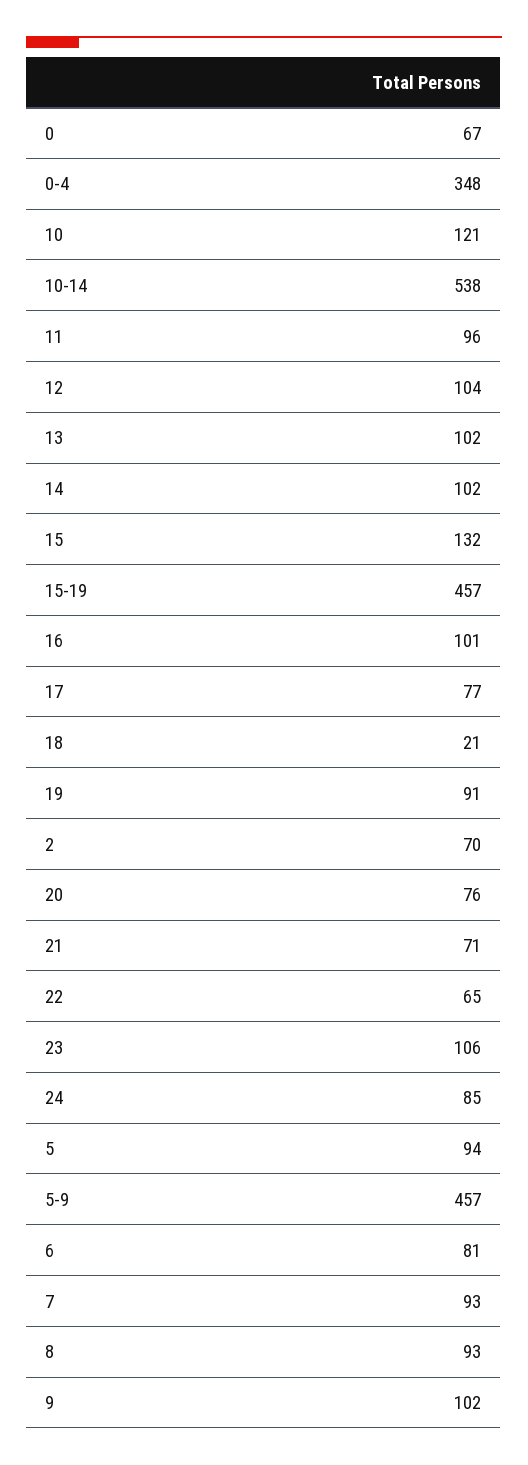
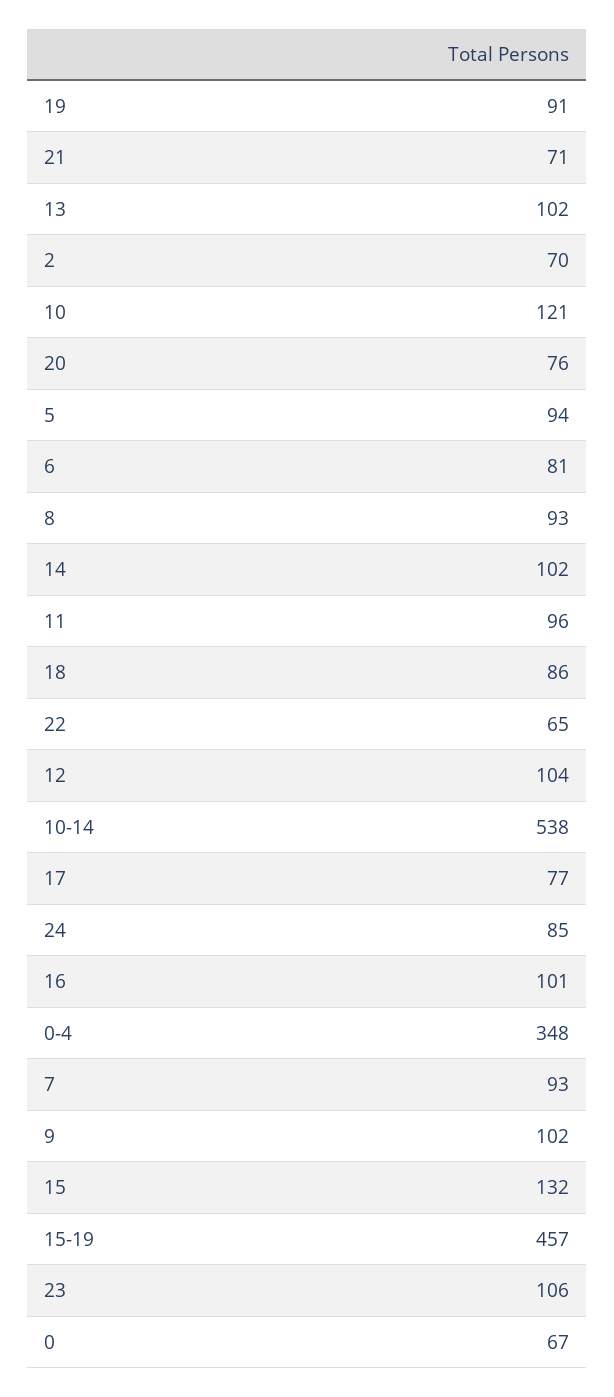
18: 21 -> 86
5-9: 457 -> none

